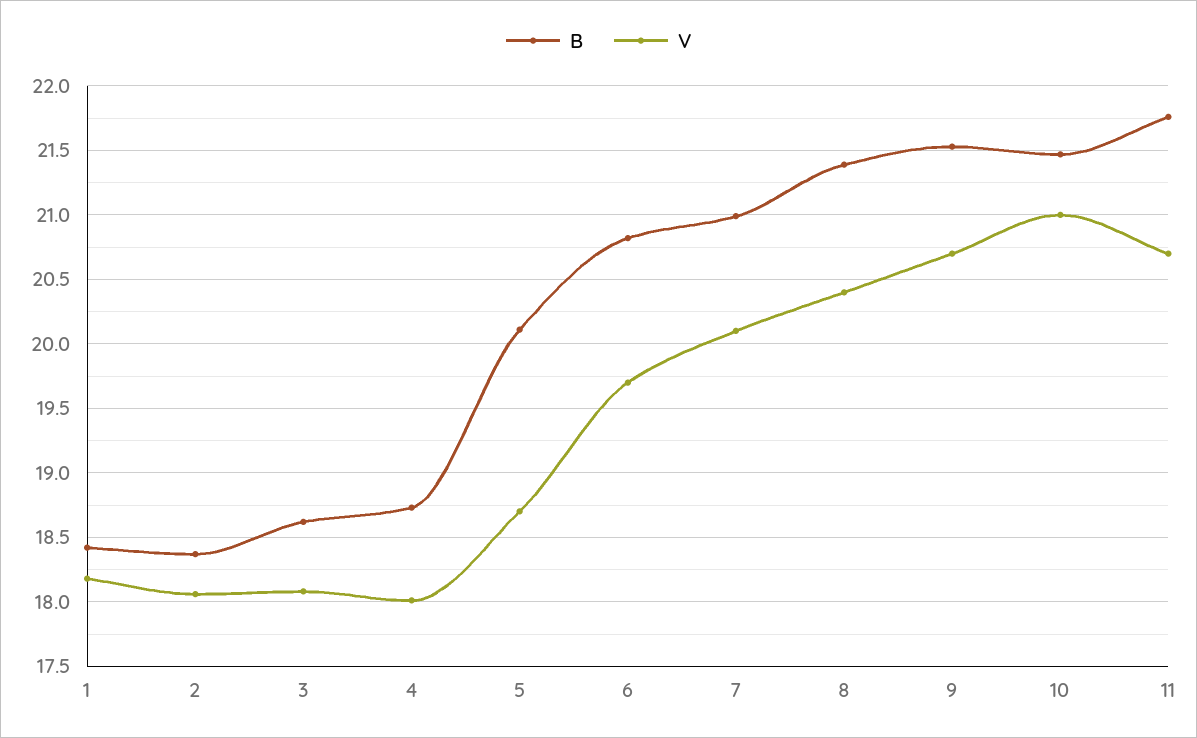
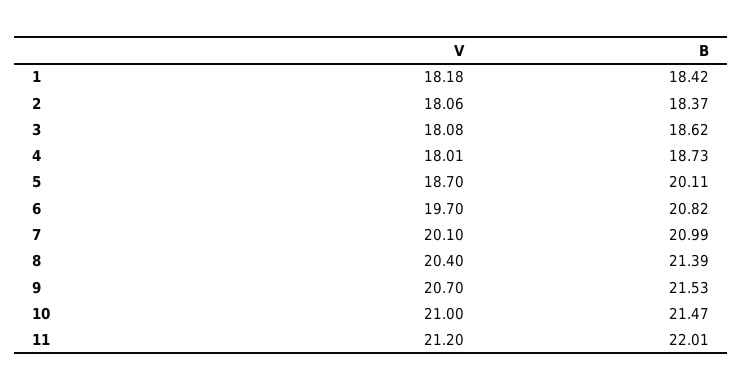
B, 11: 21.75 -> 22.01
V, 11: 20.7 -> 21.2

